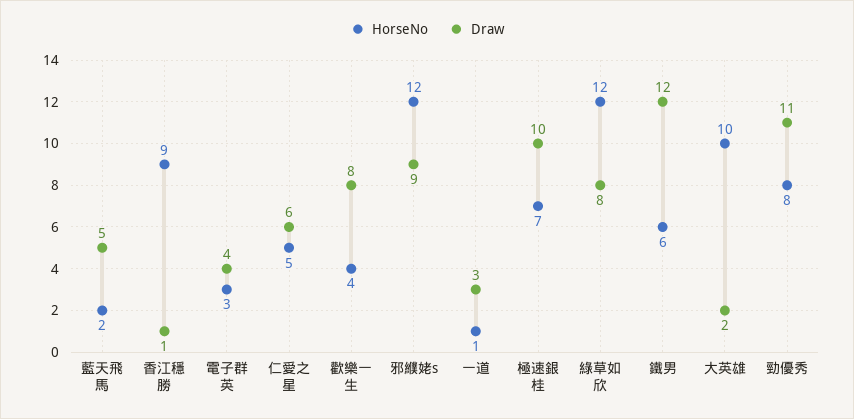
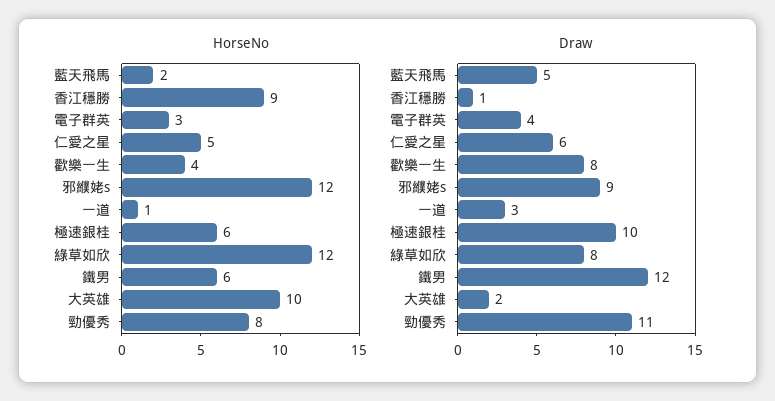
HorseNo, 極速銀桂: 7 -> 6

